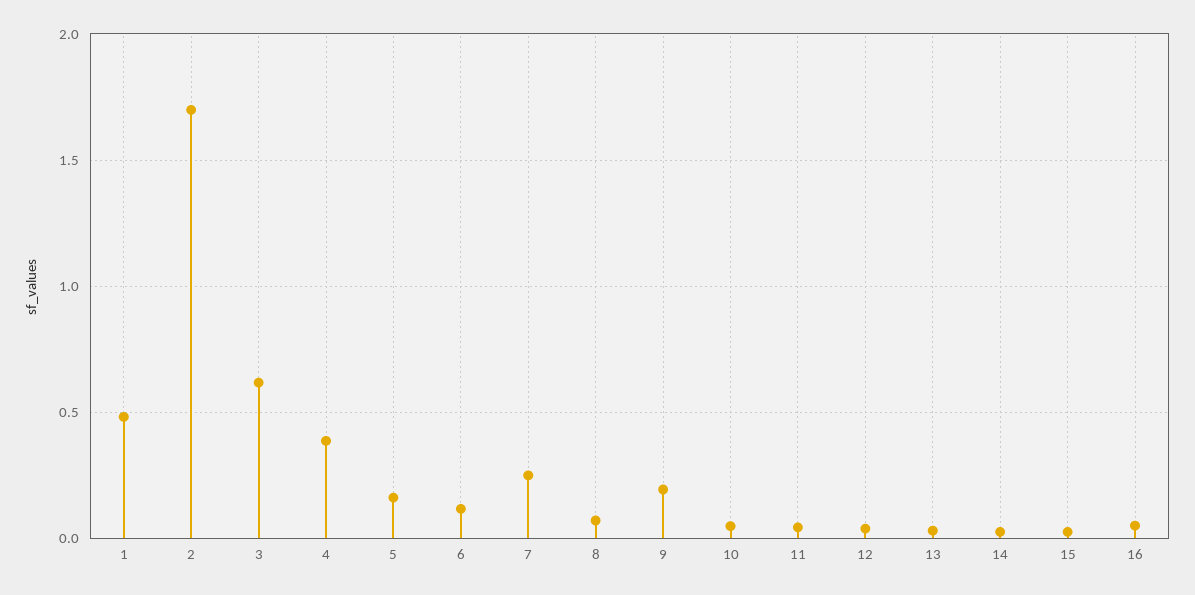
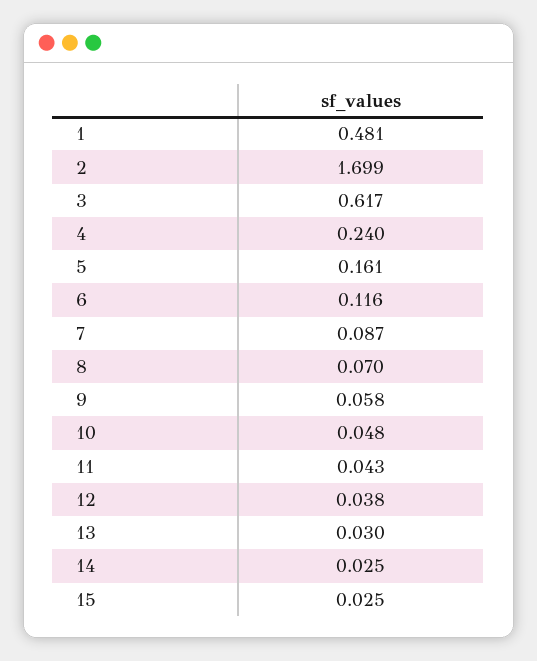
4: 0.4 -> 0.24
7: 0.25 -> 0.087
9: 0.2 -> 0.058
16: 0.05 -> none

